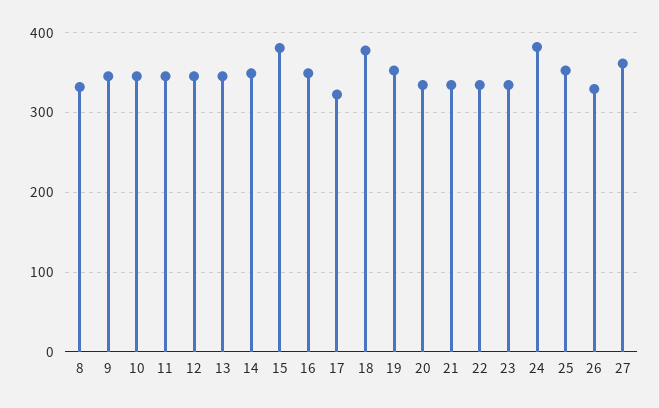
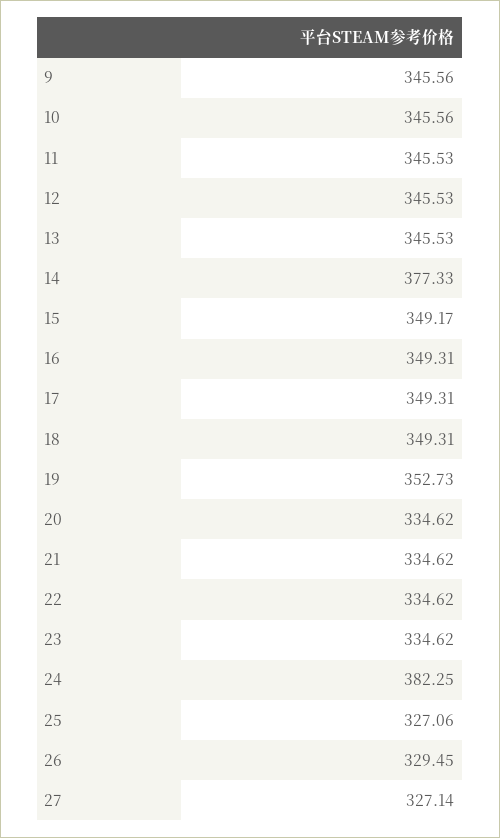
8: 330 -> none
14: 350 -> 377.33
15: 380 -> 349.17
17: 320 -> 349.31
18: 380 -> 349.31
25: 350 -> 327.06
27: 360 -> 327.14

